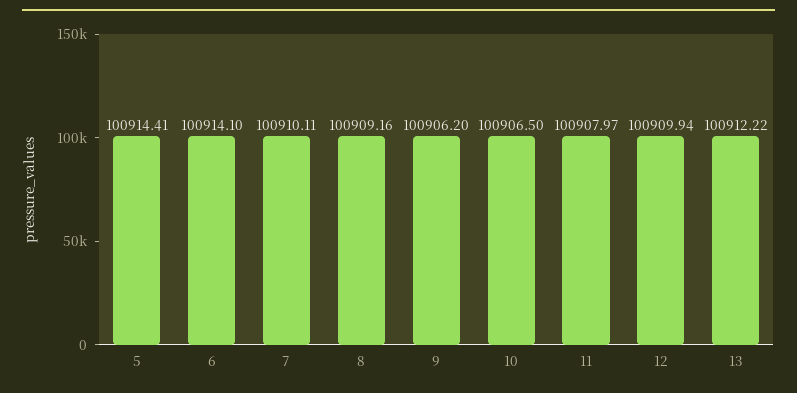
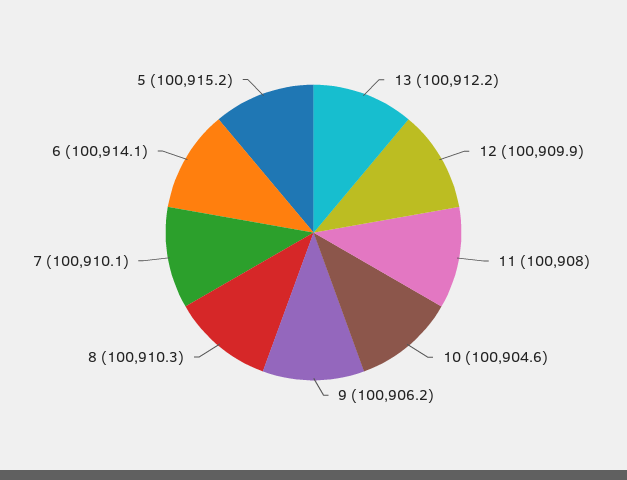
5: 100914.41 -> 100915.2
8: 100909.16 -> 100910.3
10: 100906.5 -> 100904.6

